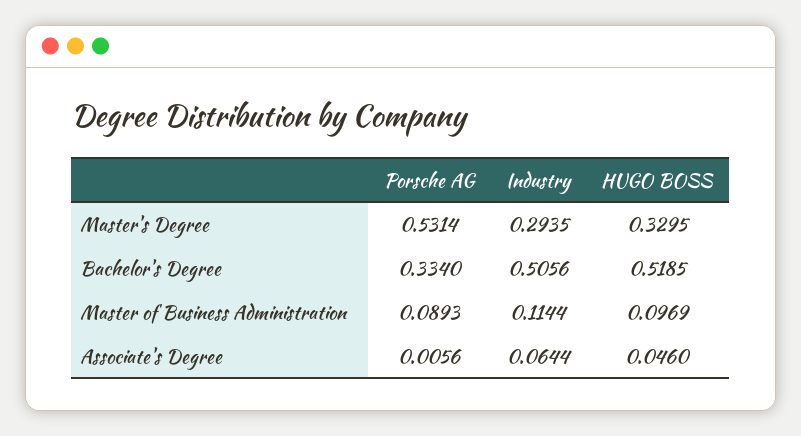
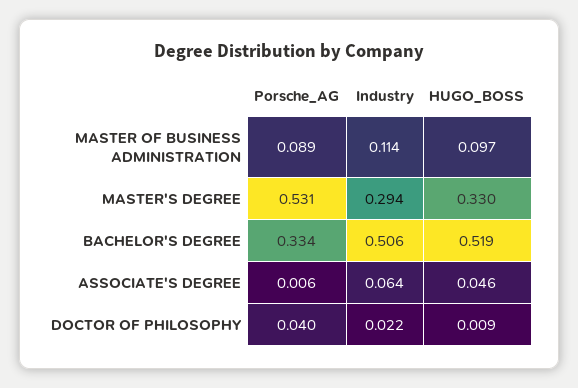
Porsche AG, DOCTOR OF PHILOSOPHY: none -> 0.04
Industry, DOCTOR OF PHILOSOPHY: none -> 0.022
HUGO BOSS, DOCTOR OF PHILOSOPHY: none -> 0.009

